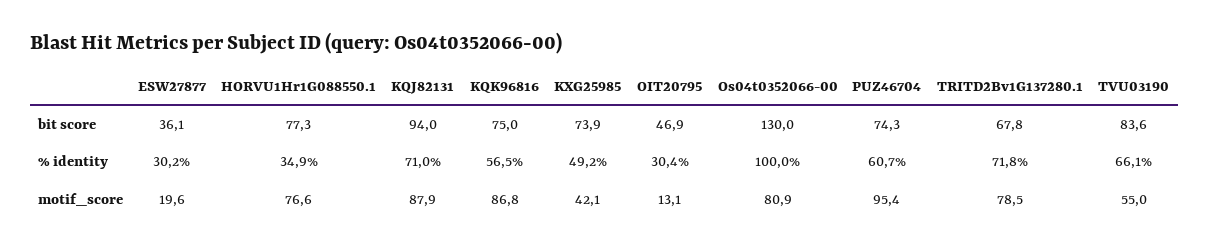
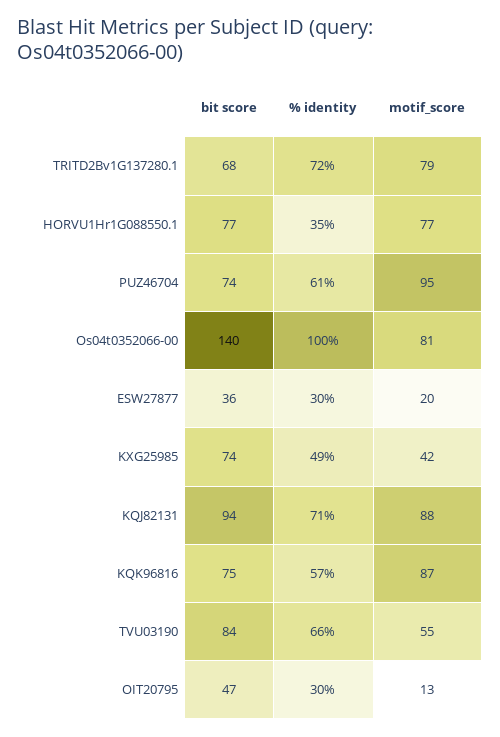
Os04t0352066-00, bit score: 130 -> 140

